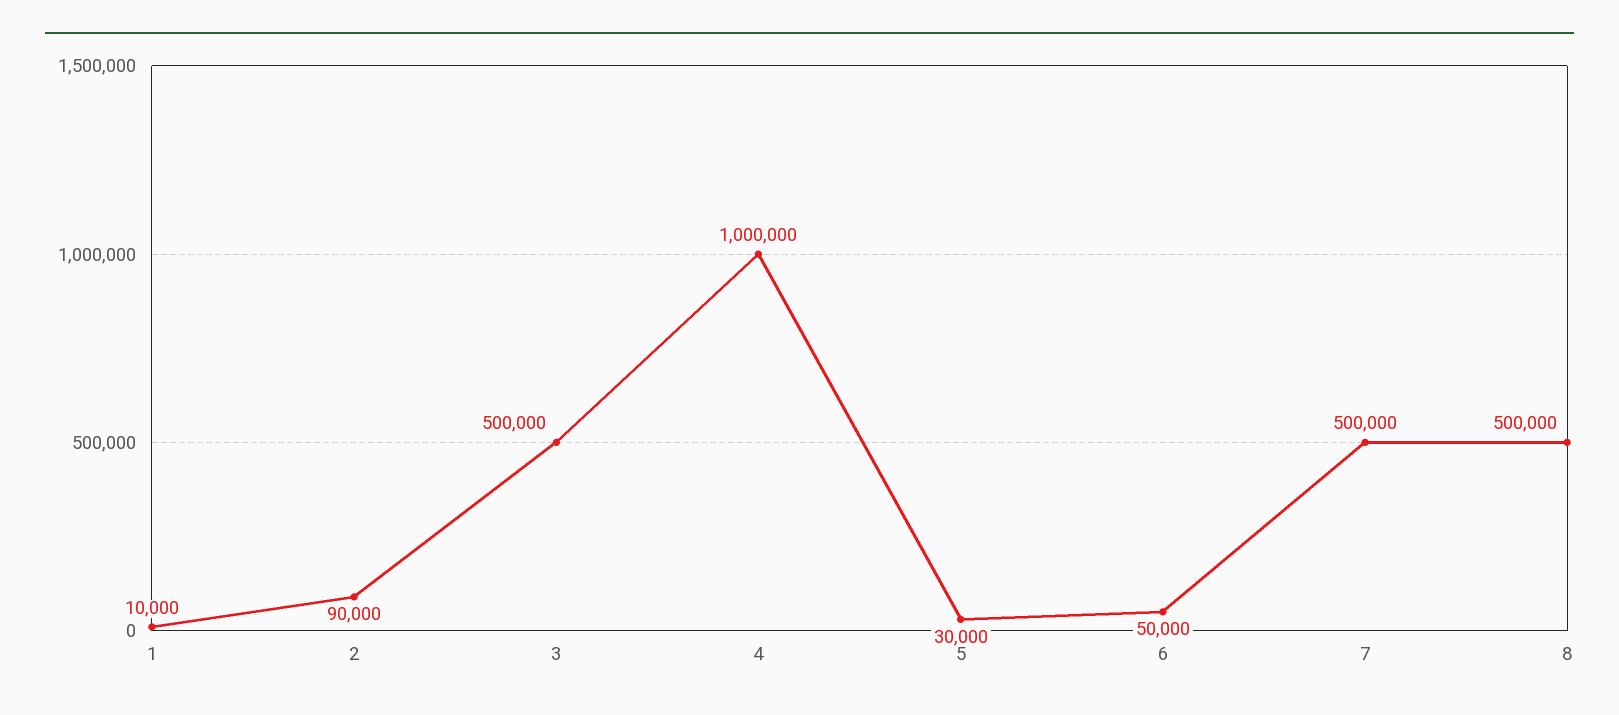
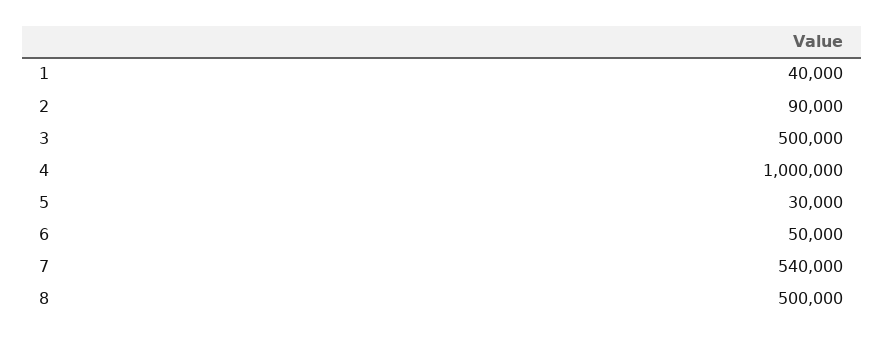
1: 10000 -> 40000
7: 500000 -> 540000

